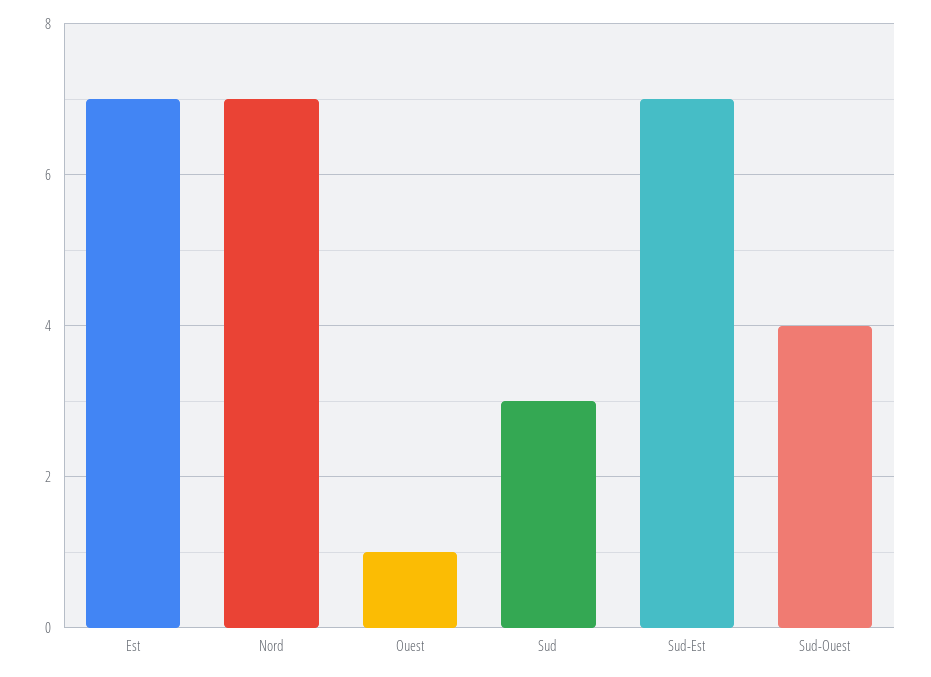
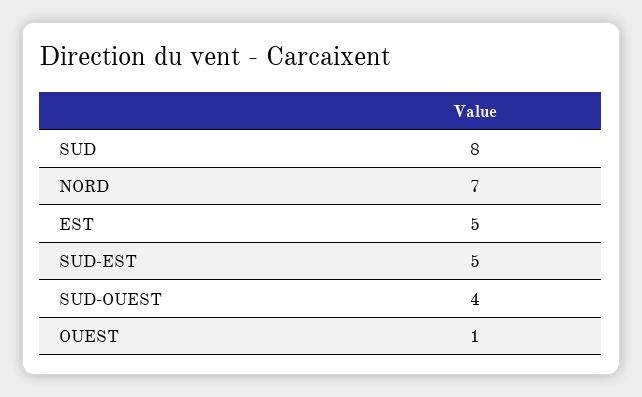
Est: 7 -> 5
Sud: 3 -> 8
Sud-Est: 7 -> 5

